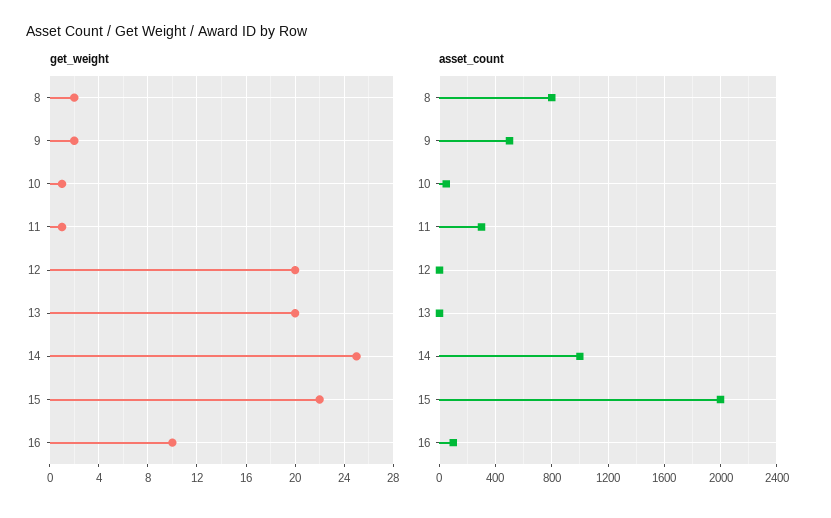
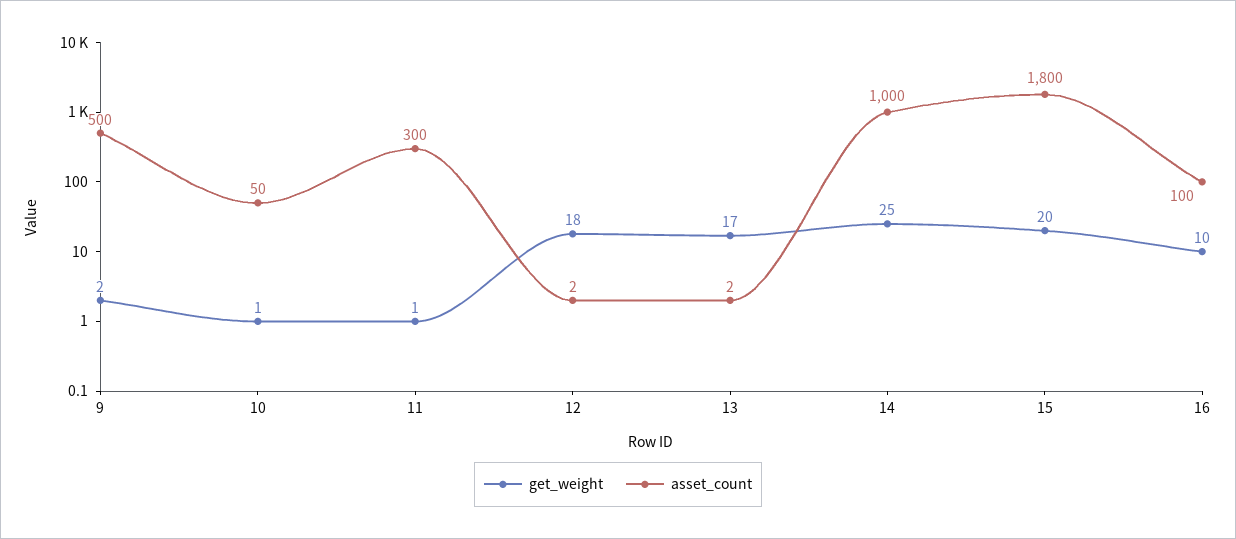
get_weight, 8: 2 -> none
get_weight, 12: 20 -> 18
get_weight, 13: 20 -> 17
get_weight, 15: 22 -> 20
asset_count, 8: 800 -> none
asset_count, 15: 2000 -> 1800

